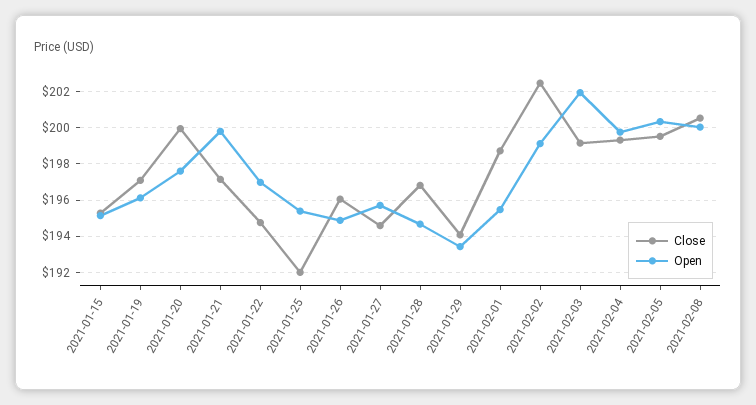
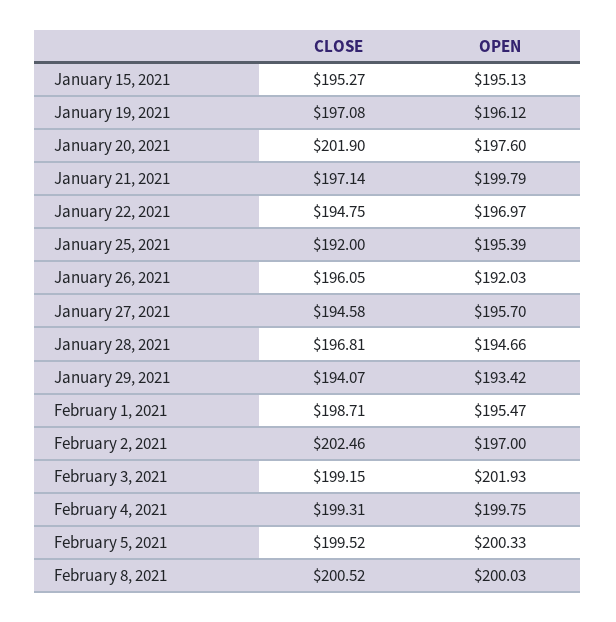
Close, 2021-01-20: 200 -> 201.9
Open, 2021-01-26: 195 -> 192.03
Open, 2021-02-02: 199 -> 197

